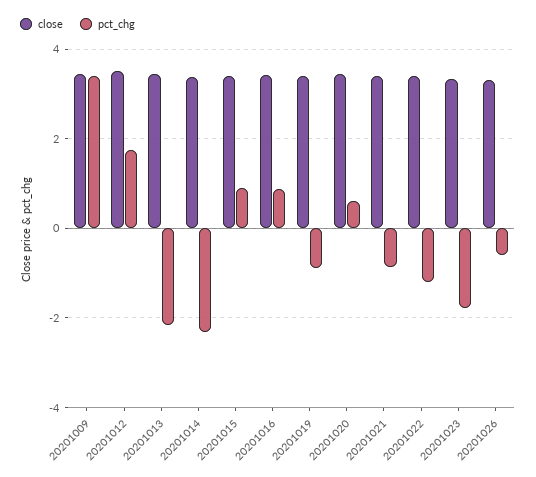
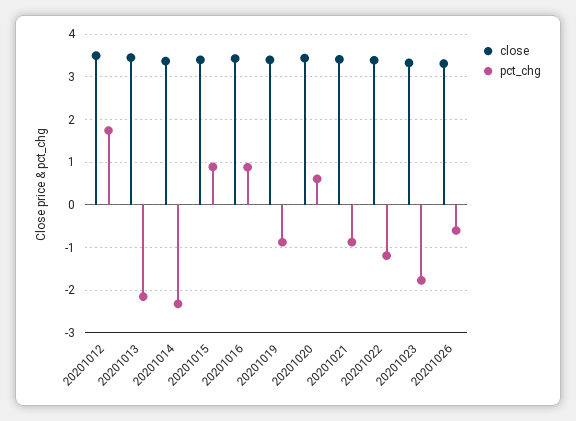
close, 20201009: 3.4 -> none
pct_chg, 20201009: 3.4 -> none

